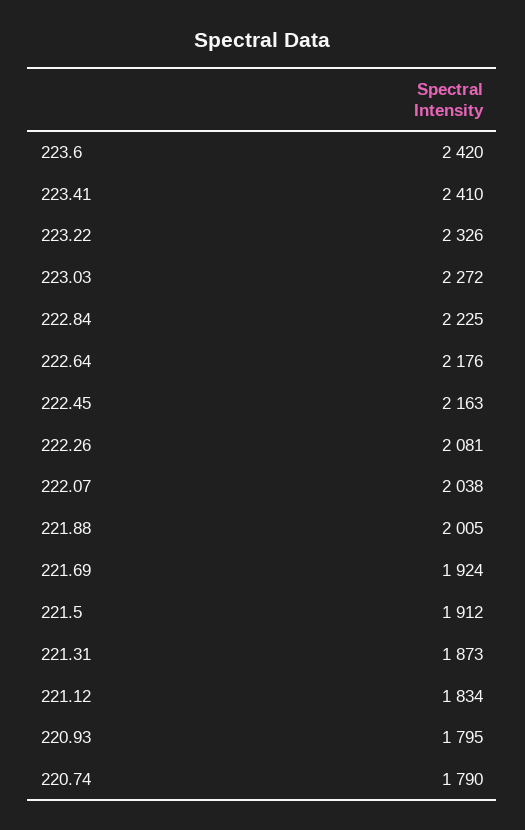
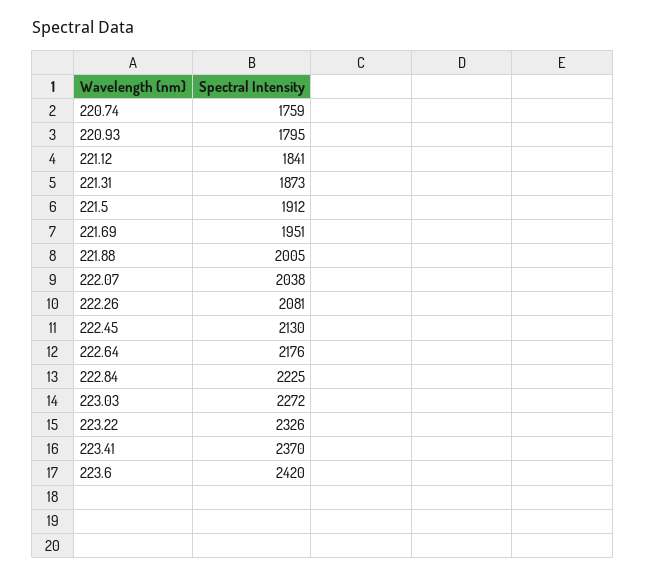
223.41: 2410 -> 2370
222.45: 2163 -> 2130
221.69: 1924 -> 1951
221.12: 1834 -> 1841
220.74: 1790 -> 1759

